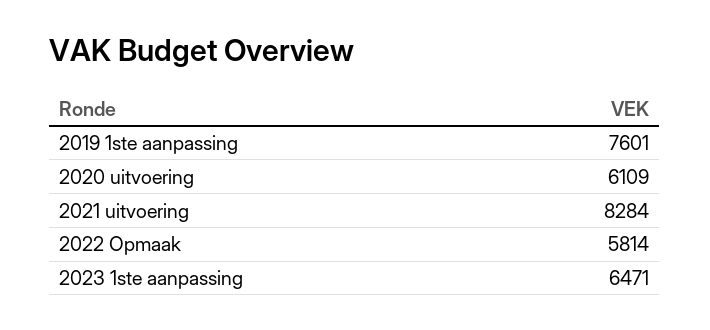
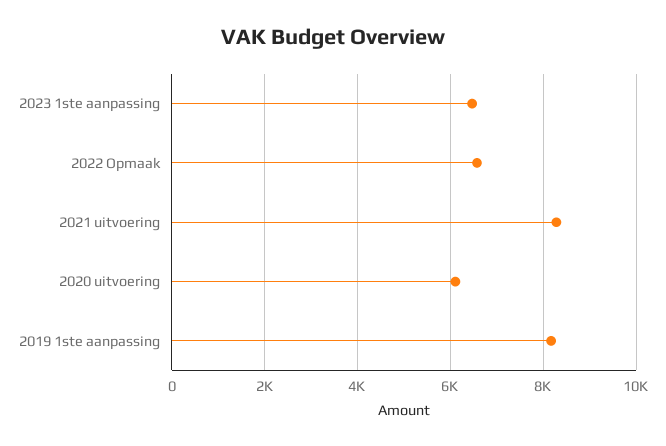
2019 1ste aanpassing: 7601 -> 8200
2022 Opmaak: 5814 -> 6600

